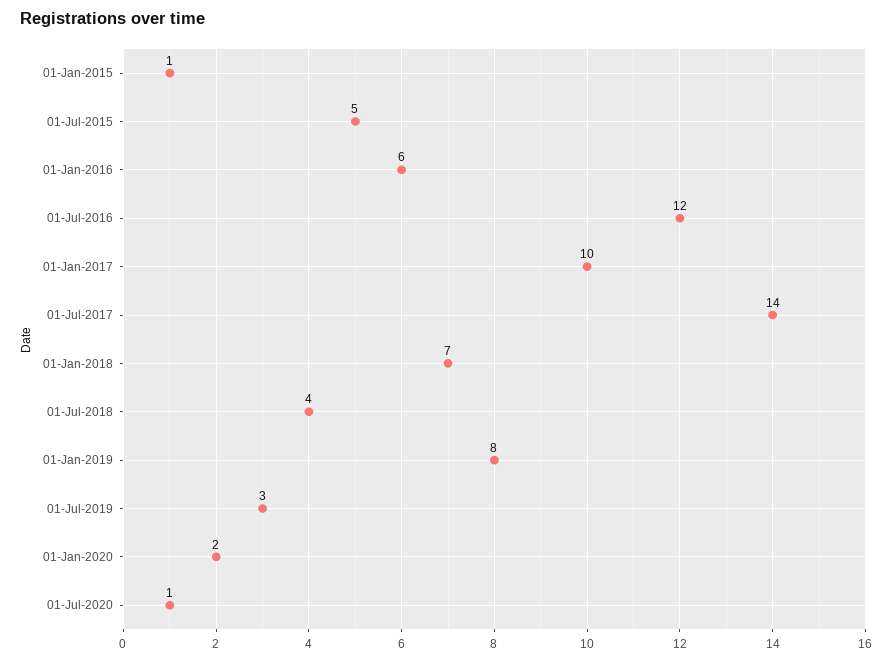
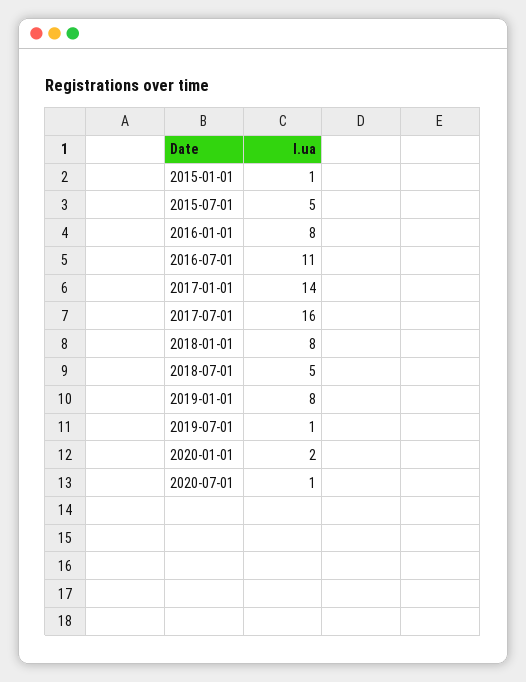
01-Jan-2016: 6 -> 8
01-Jul-2016: 12 -> 11
01-Jan-2017: 10 -> 14
01-Jul-2017: 14 -> 16
01-Jan-2018: 7 -> 8
01-Jul-2018: 4 -> 5
01-Jul-2019: 3 -> 1

